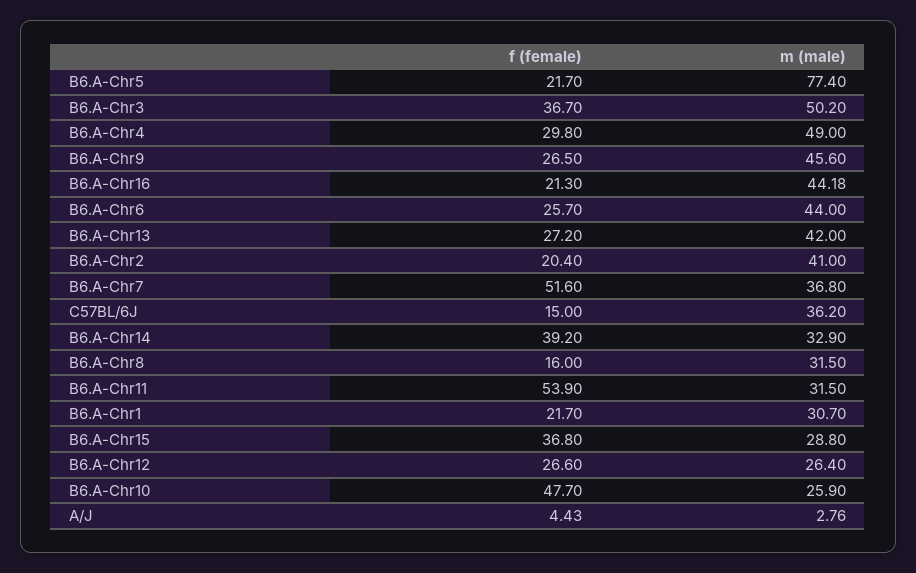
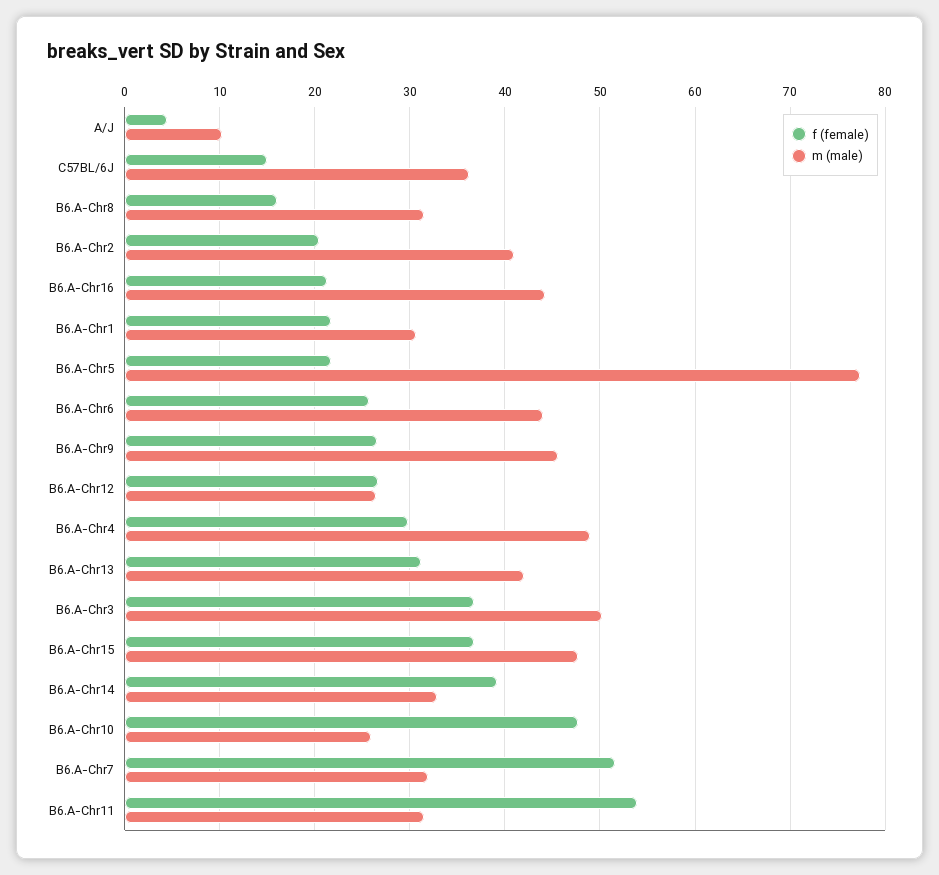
f (female), B6.A-Chr13: 27.2 -> 31
m (male), B6.A-Chr7: 36.8 -> 32
m (male), B6.A-Chr15: 28.8 -> 48
m (male), A/J: 2.76 -> 10

